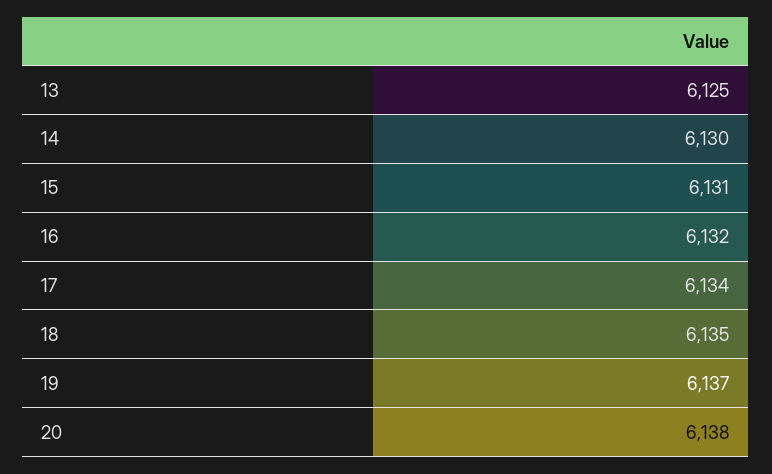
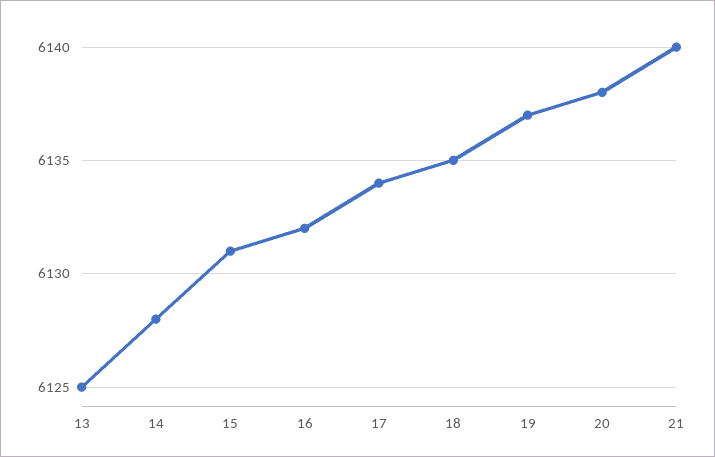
14: 6130 -> 6128
21: none -> 6140

